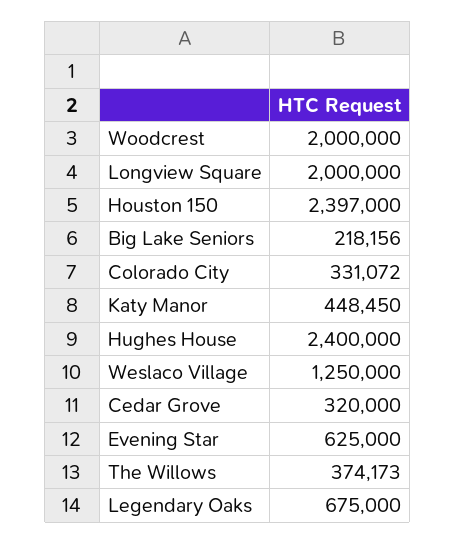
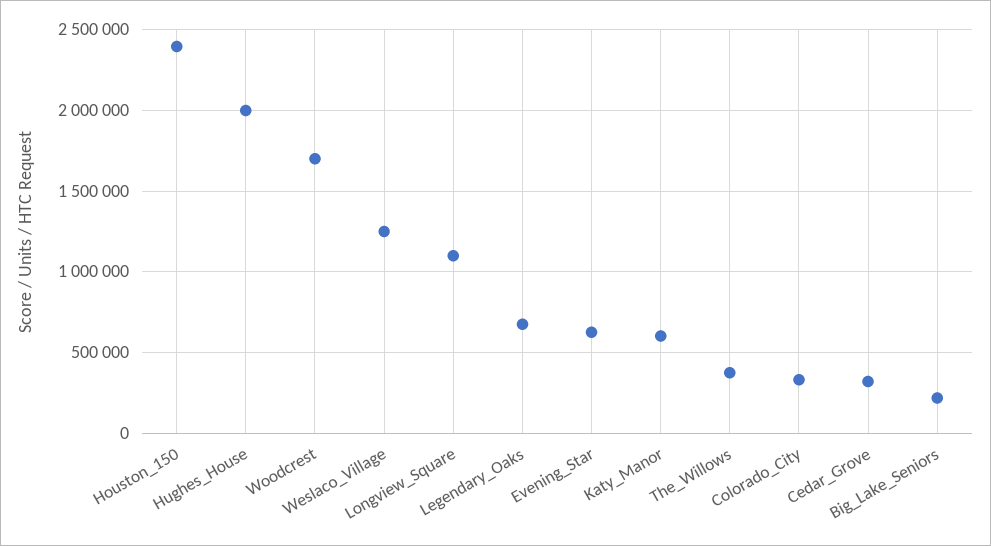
Woodcrest: 2000000 -> 1700000
Longview Square: 2000000 -> 1100000
Katy Manor: 448450 -> 600000
Hughes House: 2400000 -> 2000000

